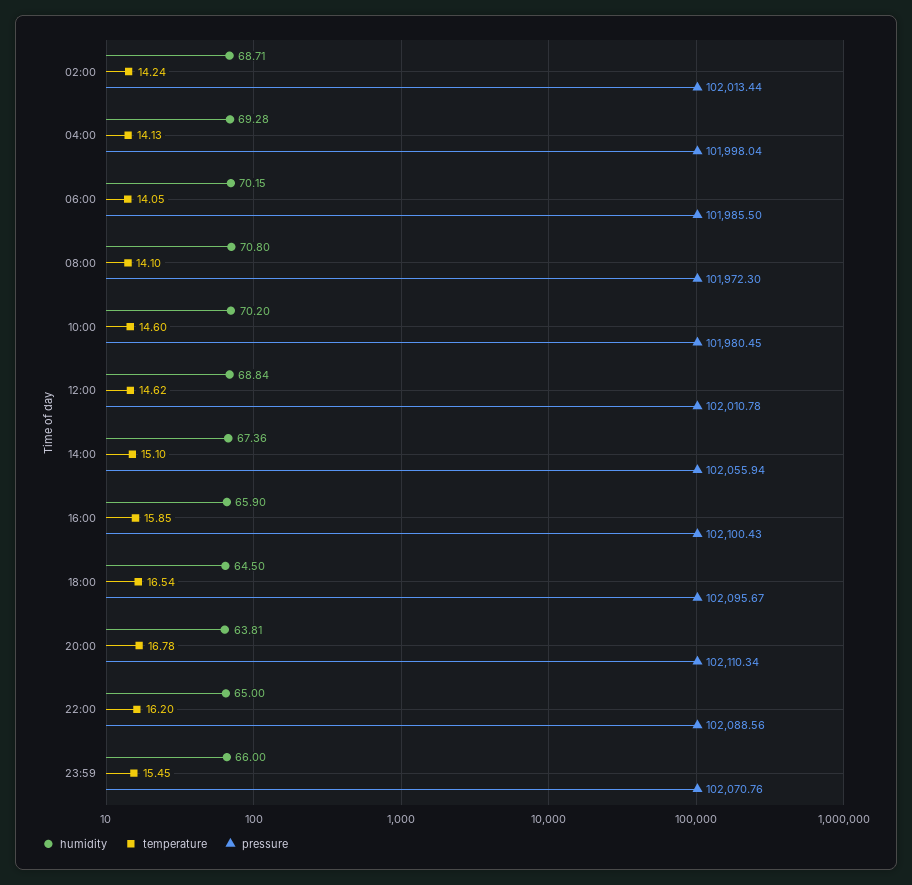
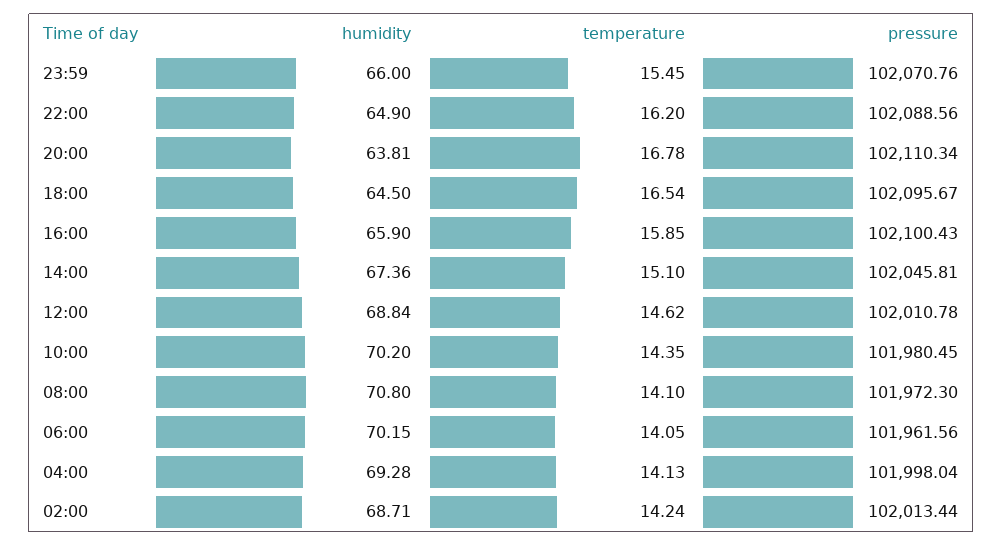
pressure, 06:00: 101985.5 -> 101961.56
temperature, 10:00: 14.6 -> 14.35
pressure, 14:00: 102055.94 -> 102045.81
humidity, 22:00: 65 -> 64.9

